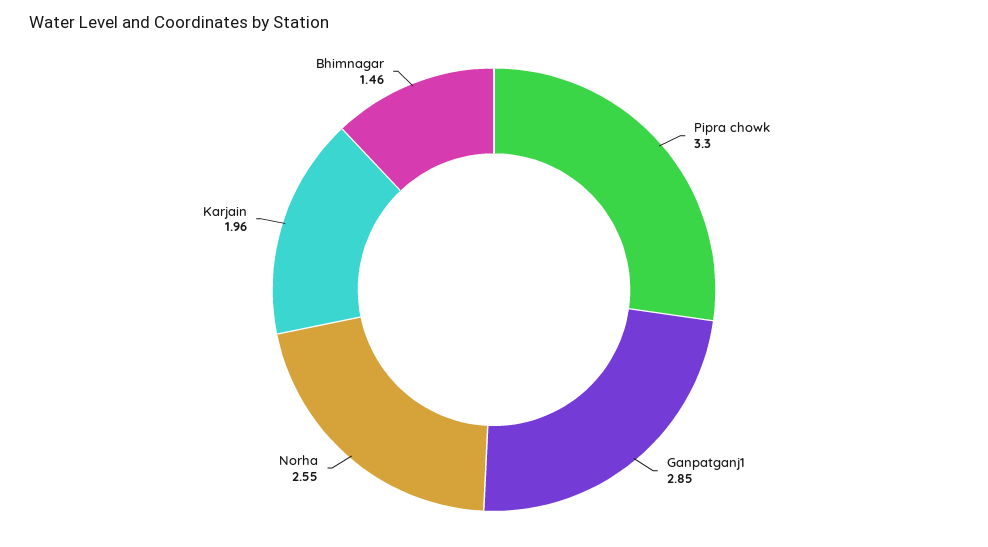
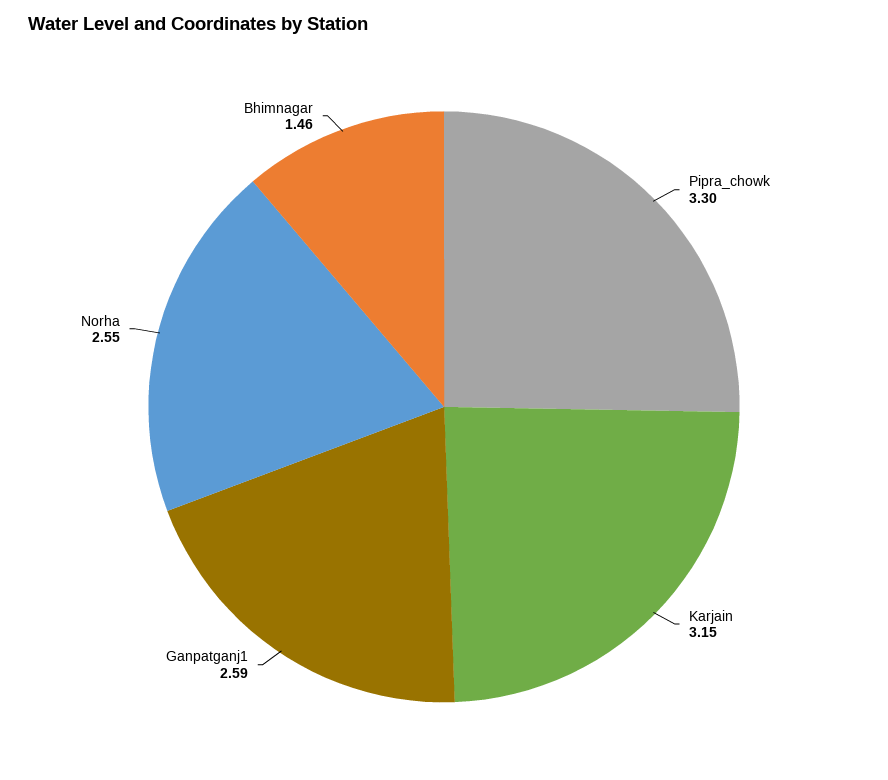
Ganpatganj1: 2.85 -> 2.59
Karjain: 1.96 -> 3.15

